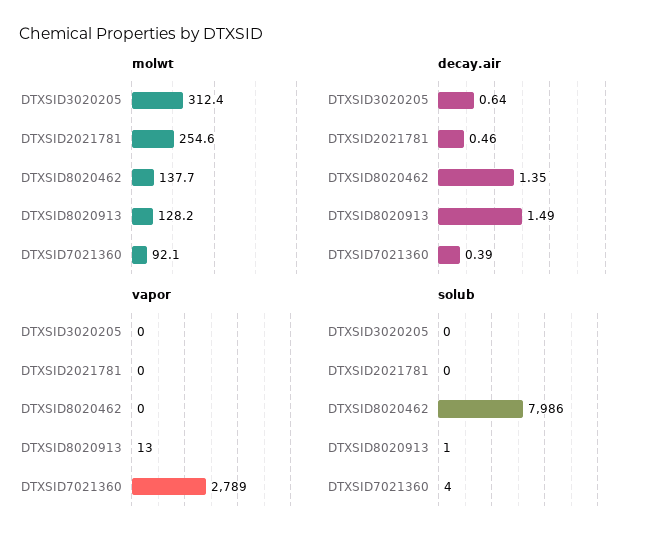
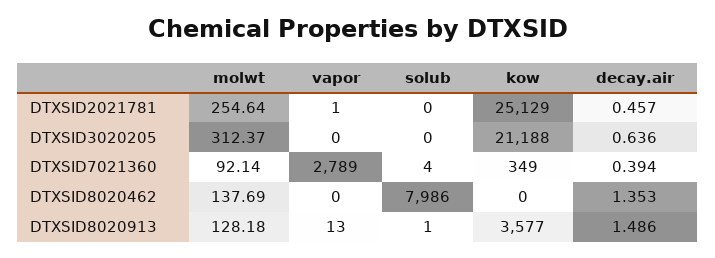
vapor, DTXSID2021781: 0 -> 1
kow, DTXSID2021781: none -> 25129
kow, DTXSID3020205: none -> 21188
kow, DTXSID7021360: none -> 349
kow, DTXSID8020462: none -> 0
kow, DTXSID8020913: none -> 3577

